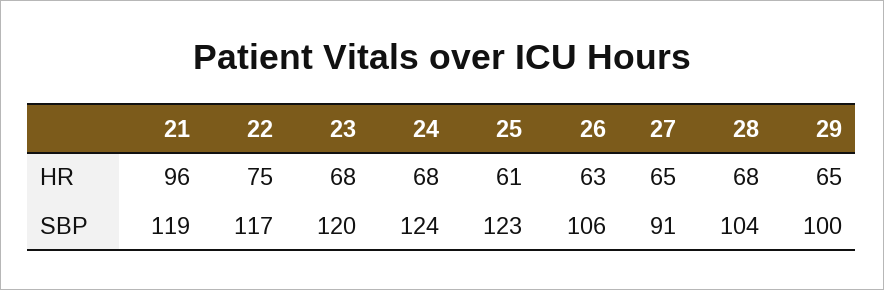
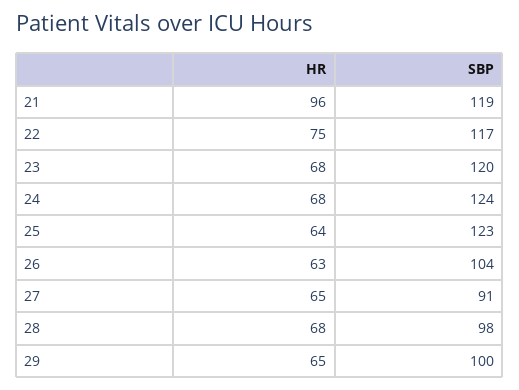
25, HR: 61 -> 64
26, SBP: 106 -> 104
28, SBP: 104 -> 98

